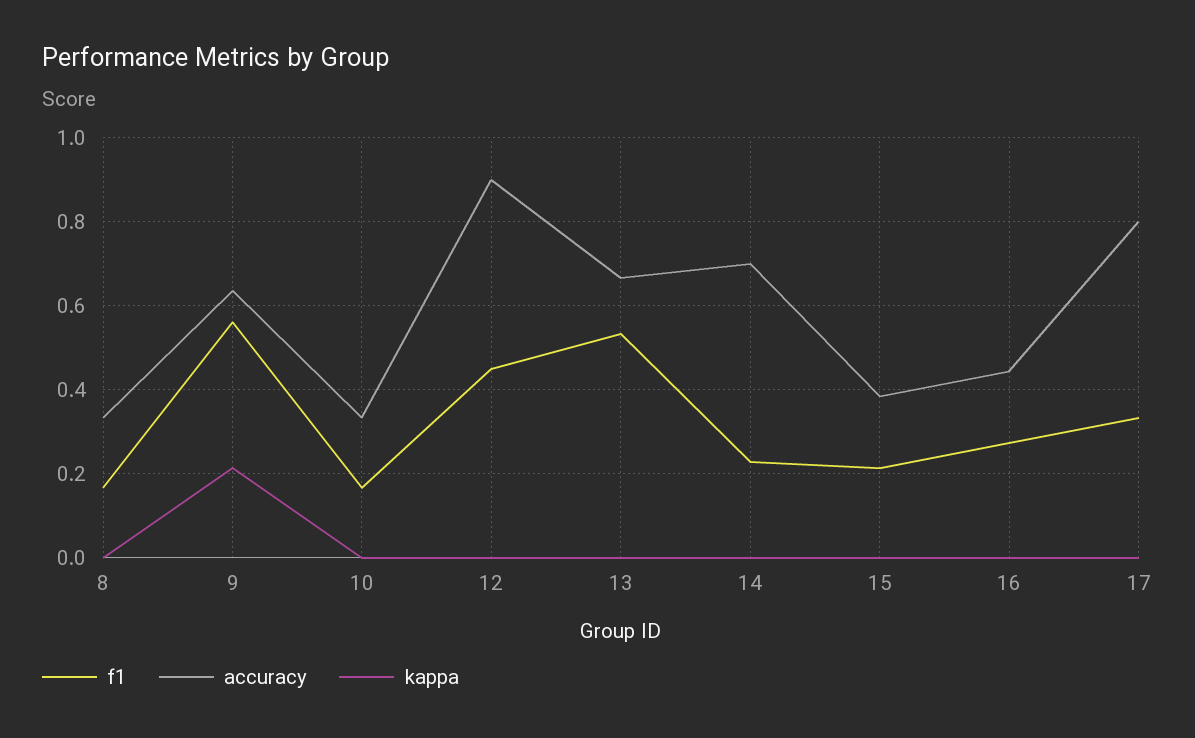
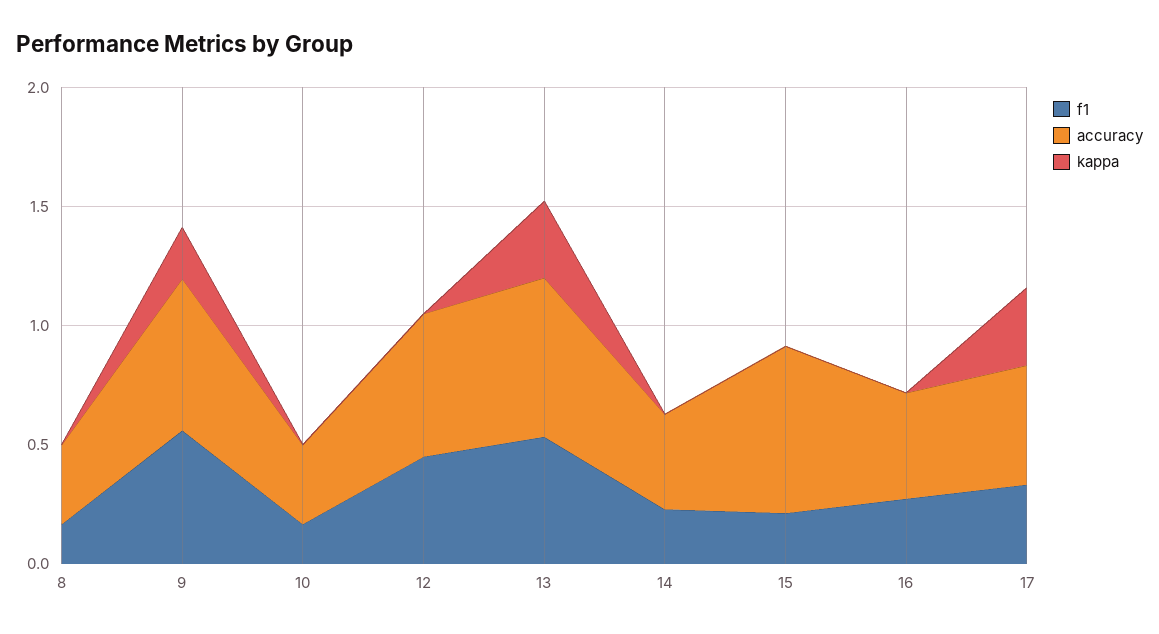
accuracy, 12: 0.9 -> 0.6
kappa, 13: 0 -> 0.3
accuracy, 14: 0.7 -> 0.4
accuracy, 15: 0.38 -> 0.7
accuracy, 17: 0.8 -> 0.5
kappa, 17: 0 -> 0.3

